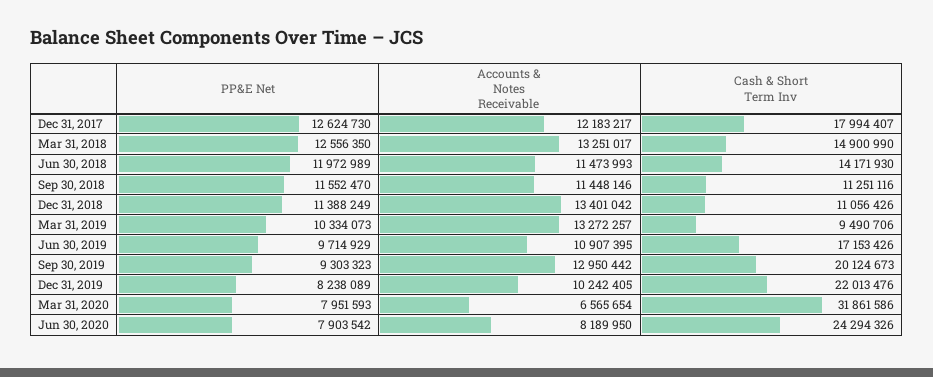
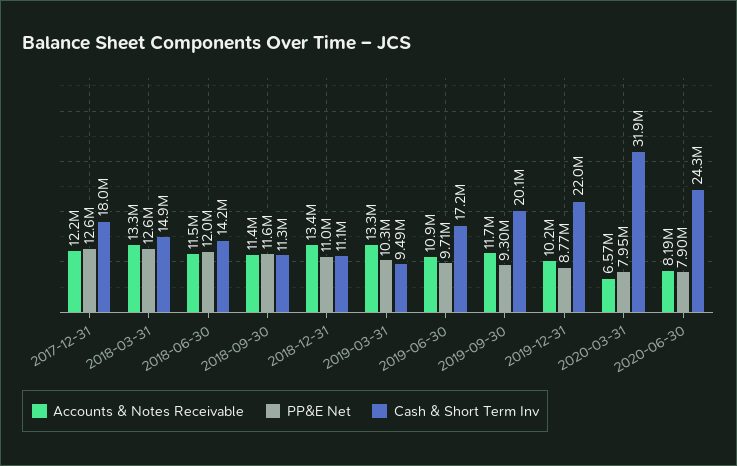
PP&E Net, Dec 31, 2018: 11388249 -> 11000000
Accounts & Notes Receivable, Sep 30, 2019: 12950442 -> 11700000
PP&E Net, Dec 31, 2019: 8238089 -> 8770000

